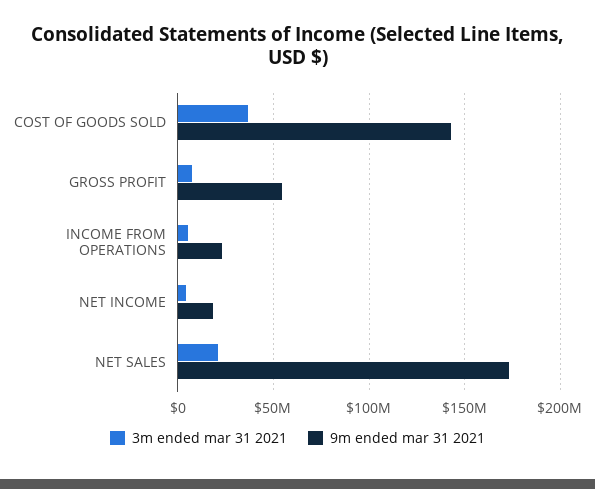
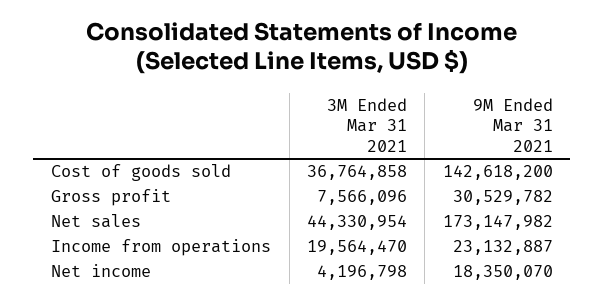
9m ended mar 31 2021, GROSS PROFIT: 55000000 -> 30529782
3m ended mar 31 2021, INCOME FROM OPERATIONS: 5000000 -> 19564470
3m ended mar 31 2021, NET SALES: 20000000 -> 44330954

